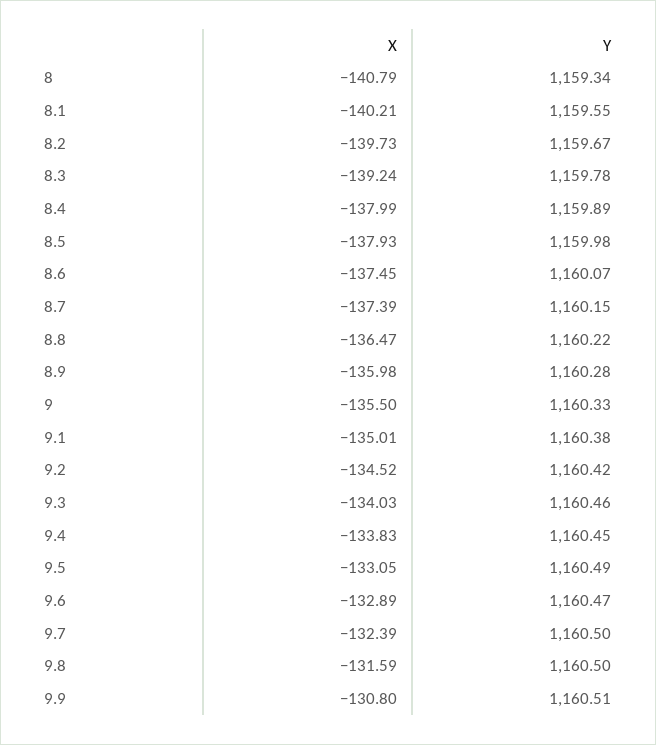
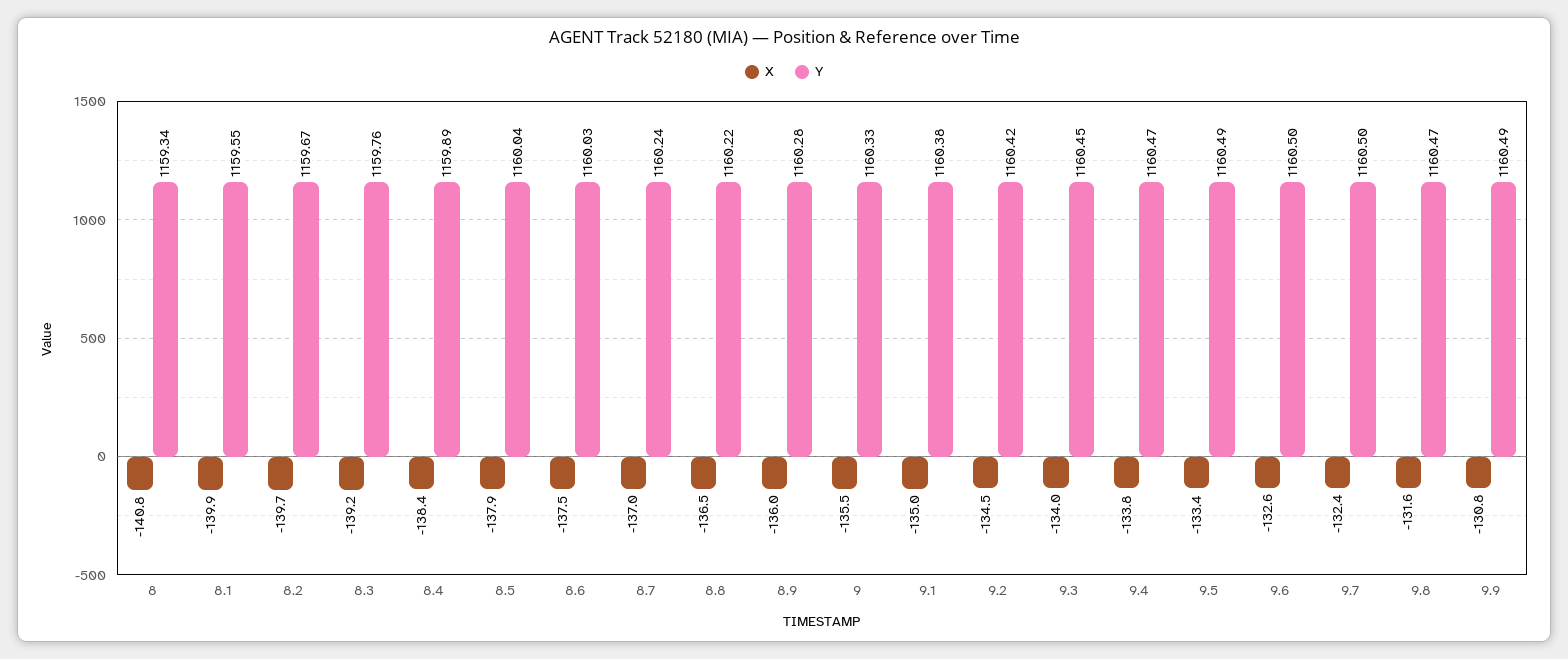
X, 8.1: -140.21 -> -139.9
Y, 8.3: 1159.78 -> 1159.76
X, 8.4: -137.99 -> -138.4
Y, 8.5: 1159.98 -> 1160.04
Y, 8.6: 1160.07 -> 1160.03
X, 8.7: -137.39 -> -137
Y, 8.7: 1160.15 -> 1160.24
Y, 9.3: 1160.46 -> 1160.45
Y, 9.4: 1160.45 -> 1160.47
X, 9.5: -133.05 -> -133.4
X, 9.6: -132.89 -> -132.6
Y, 9.6: 1160.47 -> 1160.5
Y, 9.8: 1160.5 -> 1160.47
Y, 9.9: 1160.51 -> 1160.49

